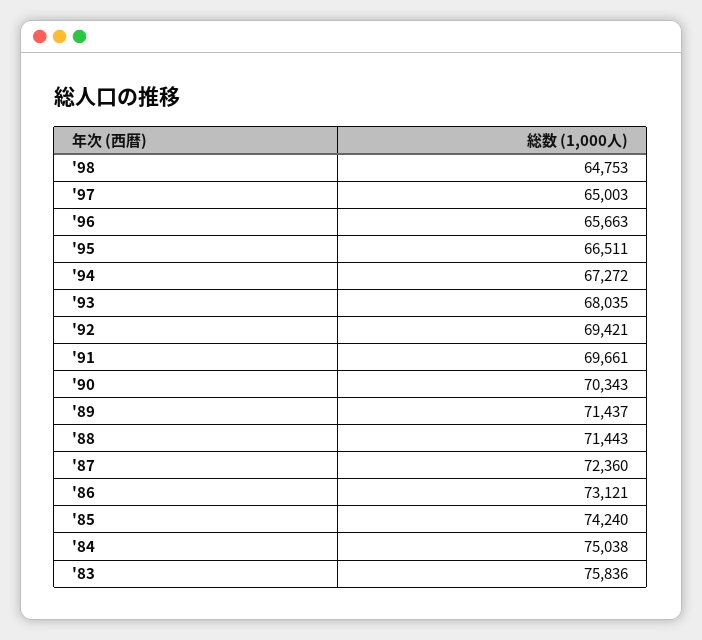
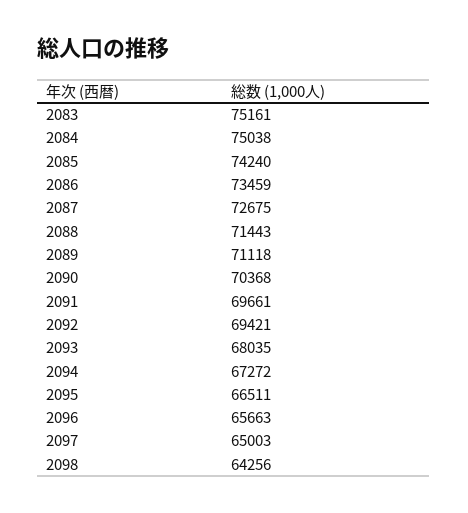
'98: 64753 -> 64256
'90: 70343 -> 70368
'89: 71437 -> 71118
'87: 72360 -> 72675
'86: 73121 -> 73459
'83: 75836 -> 75161

